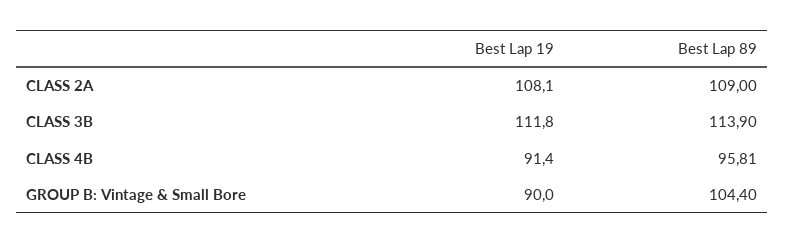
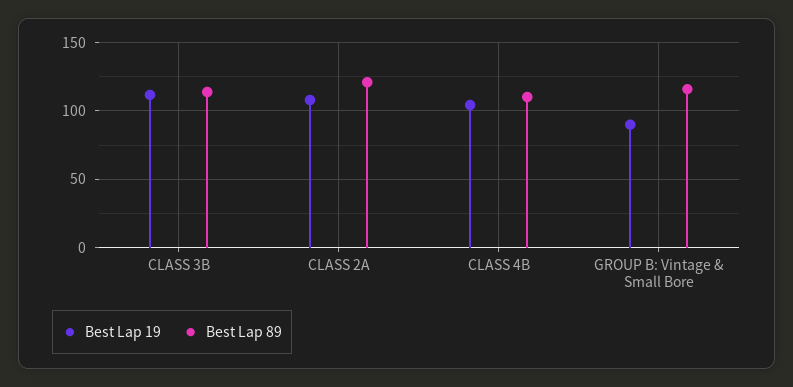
Best Lap 89, CLASS 2A: 109 -> 120
Best Lap 19, CLASS 4B: 91.4 -> 105
Best Lap 89, CLASS 4B: 95.81 -> 110
Best Lap 89, GROUP B: Vintage & Small Bore: 104.4 -> 115

